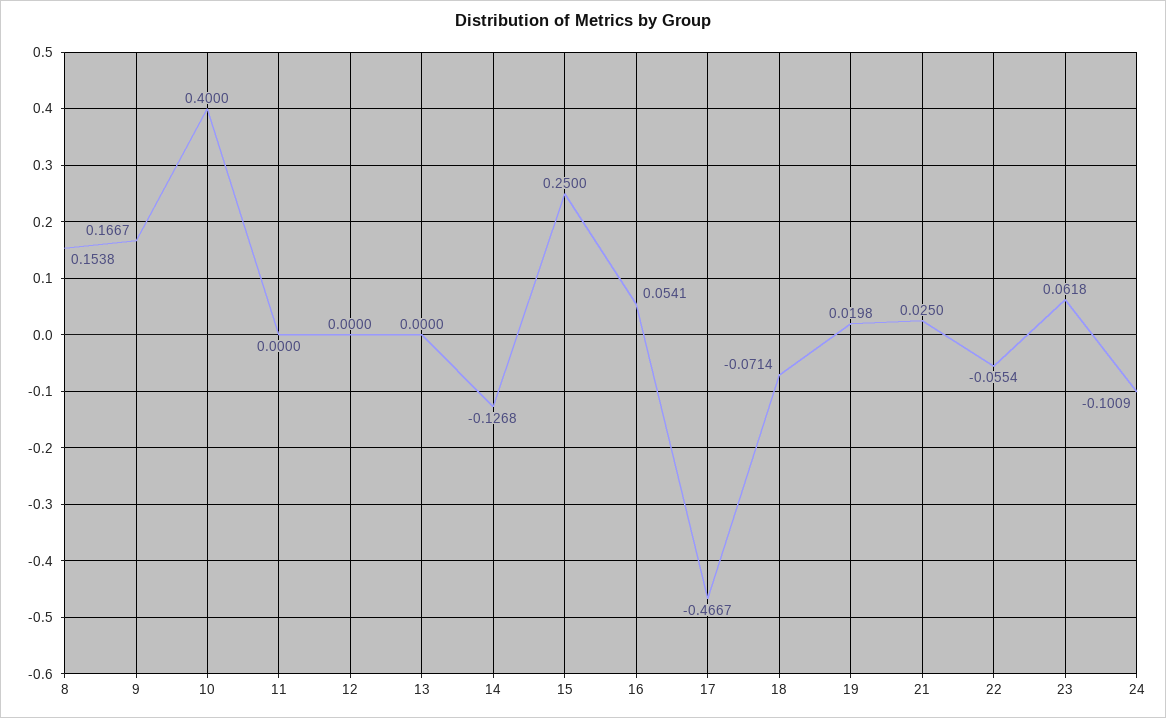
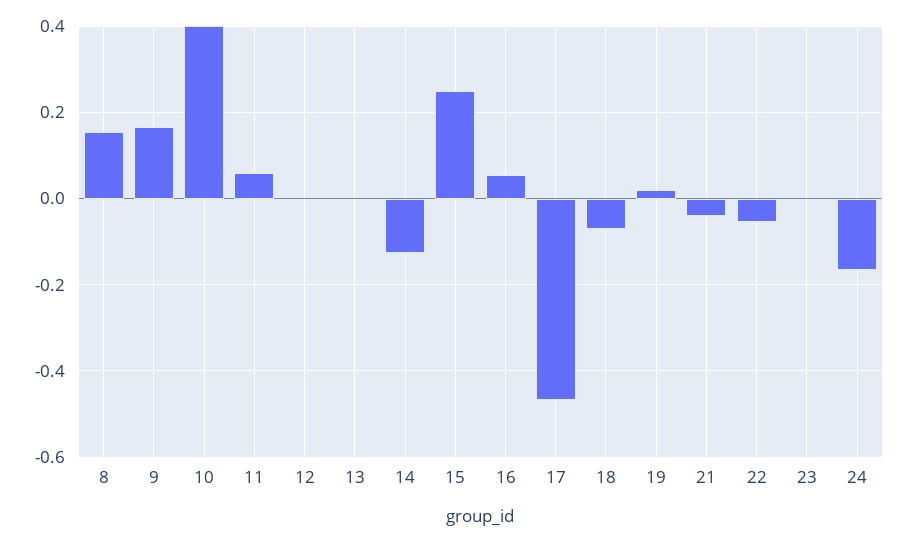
11: 0 -> 0.06
21: 0.025 -> -0.04
23: 0.0618 -> 0
24: -0.1009 -> -0.16

